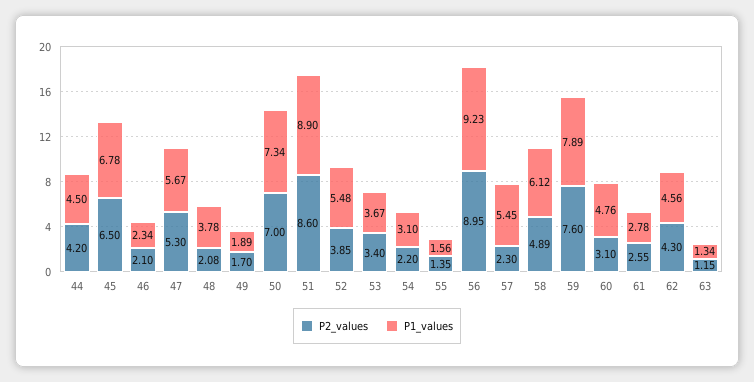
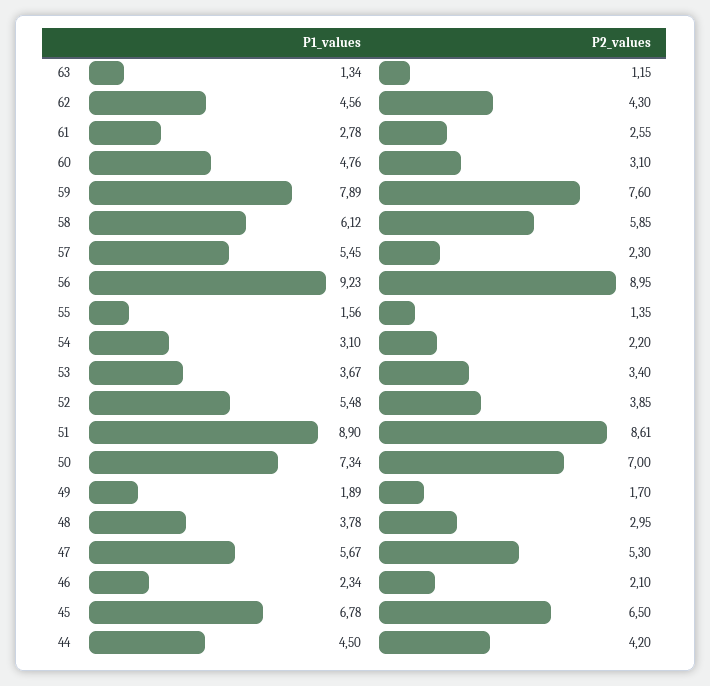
P2_values, 48: 2.08 -> 2.95
P2_values, 51: 8.6 -> 8.61
P2_values, 58: 4.89 -> 5.85

